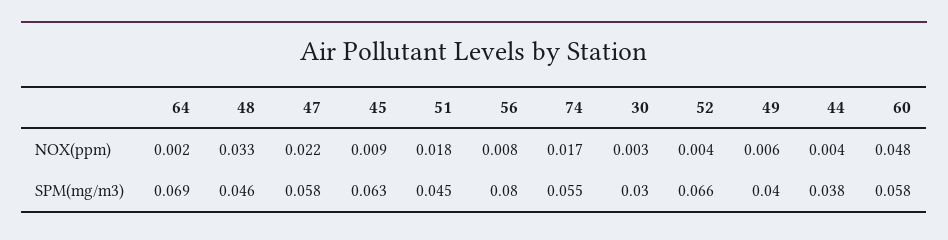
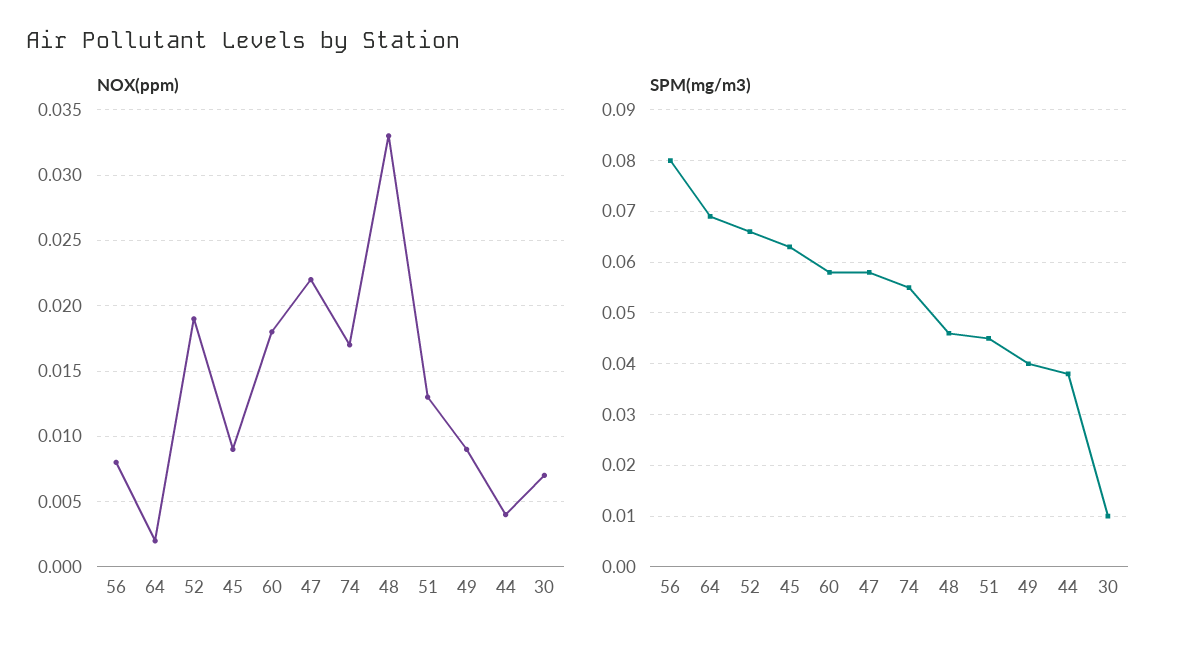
NOX(ppm), 51: 0.018 -> 0.013
NOX(ppm), 30: 0.003 -> 0.007
NOX(ppm), 52: 0.004 -> 0.019
NOX(ppm), 49: 0.006 -> 0.009
NOX(ppm), 60: 0.048 -> 0.018
SPM(mg/m3), 30: 0.03 -> 0.01

